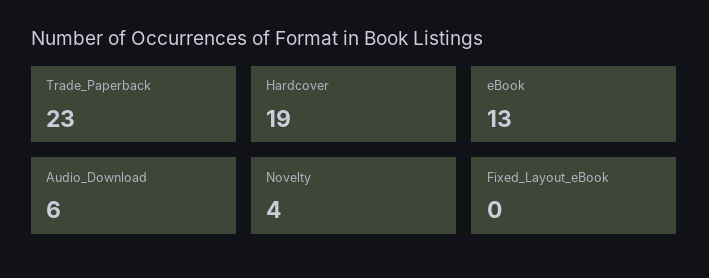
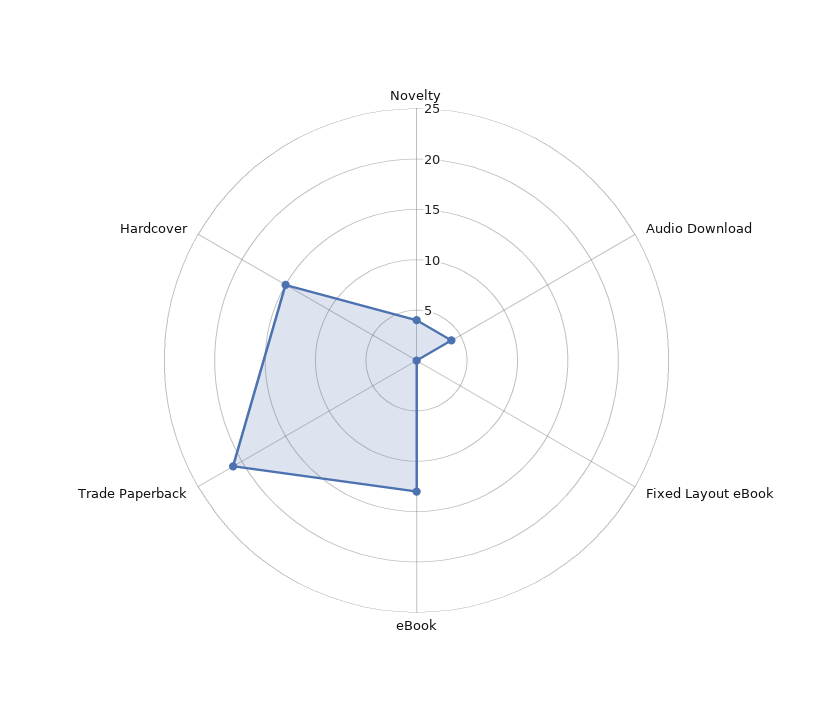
Trade_Paperback: 23 -> 21
Hardcover: 19 -> 15
Audio_Download: 6 -> 4

